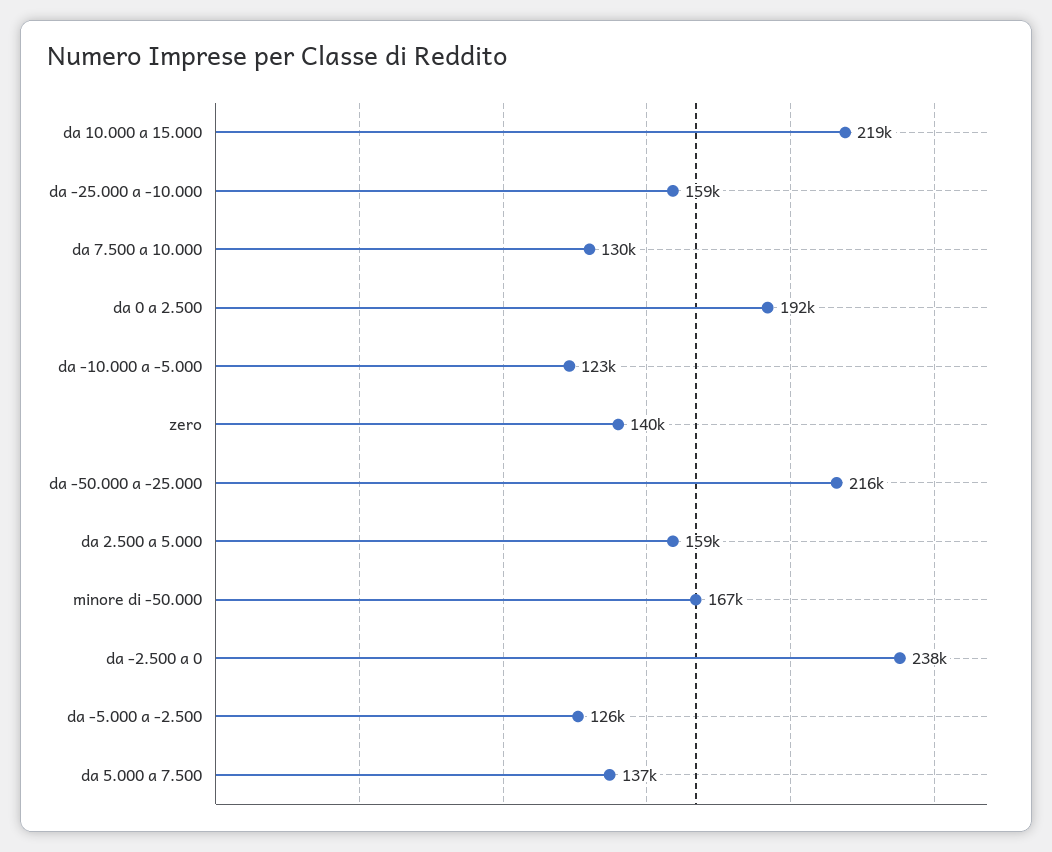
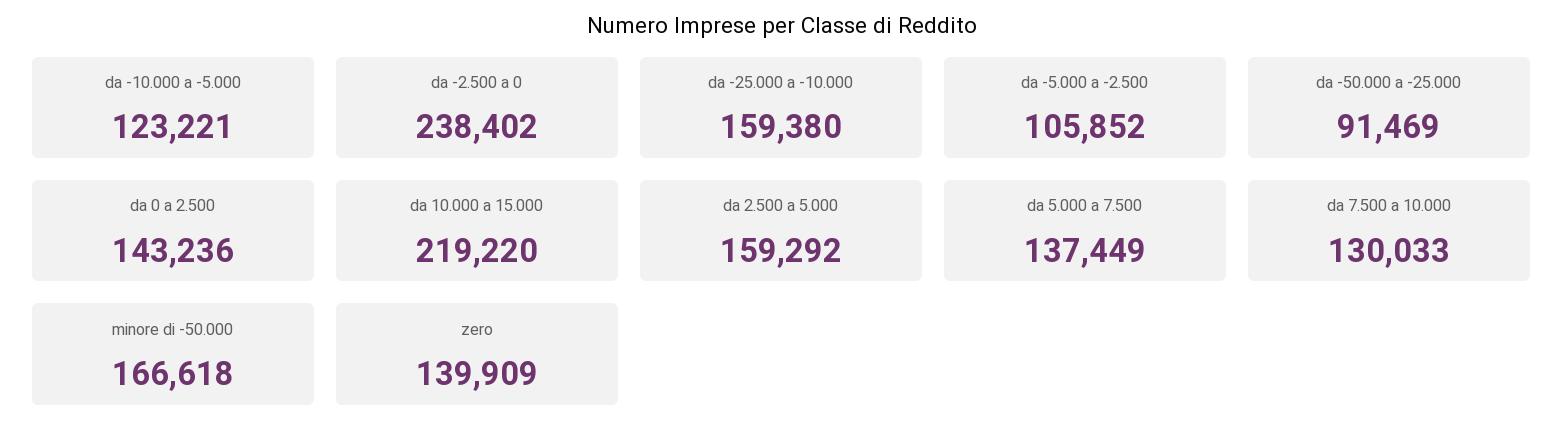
da 0 a 2.500: 192000 -> 143236
da -50.000 a -25.000: 216000 -> 91469
da -5.000 a -2.500: 126000 -> 105852

